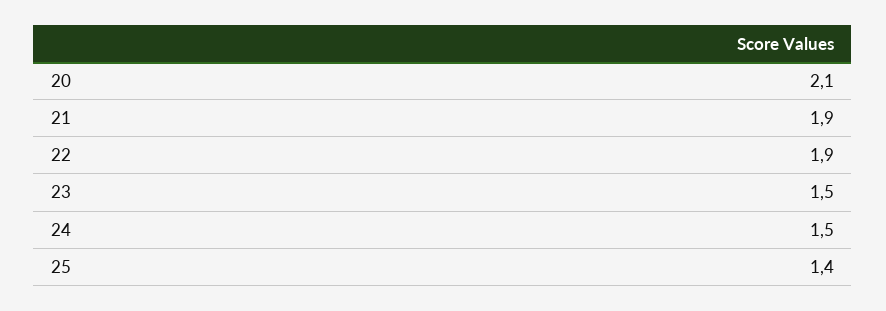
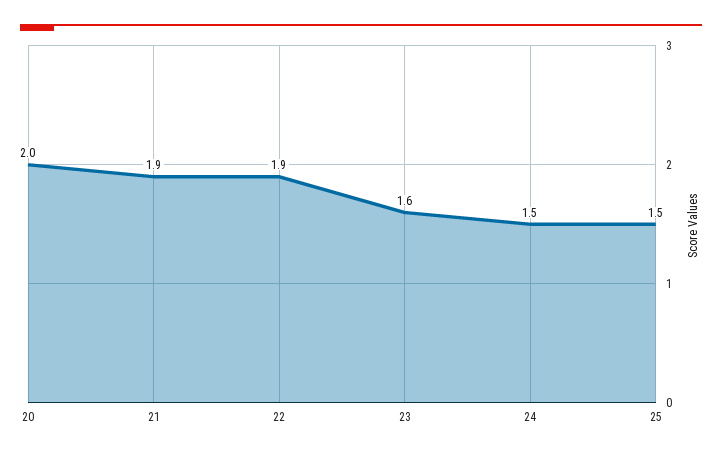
20: 2.1 -> 2
23: 1.5 -> 1.6
25: 1.4 -> 1.5

